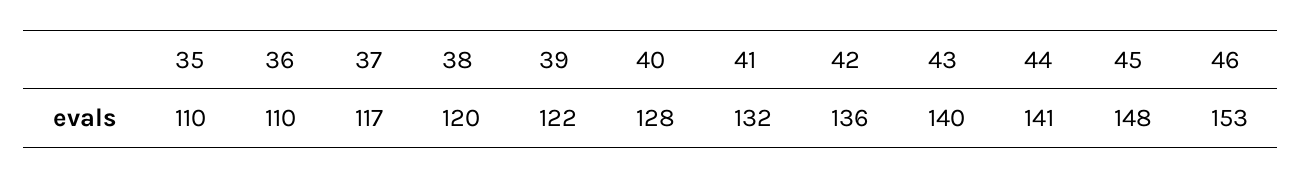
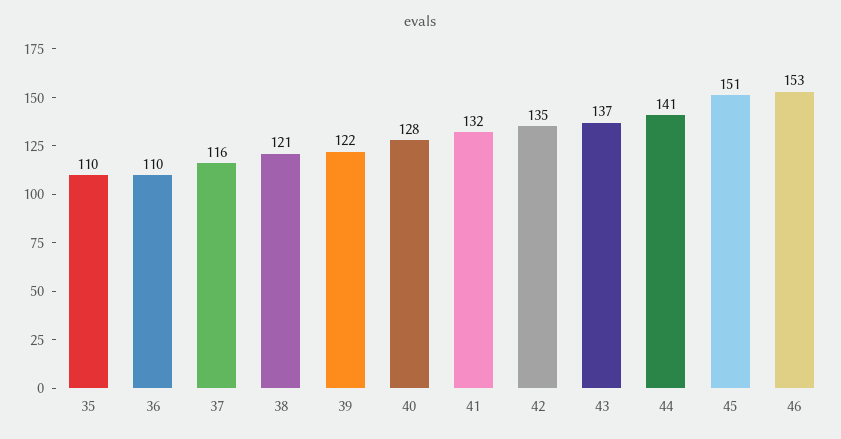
37: 117 -> 116
38: 120 -> 121
42: 136 -> 135
43: 140 -> 137
45: 148 -> 151

